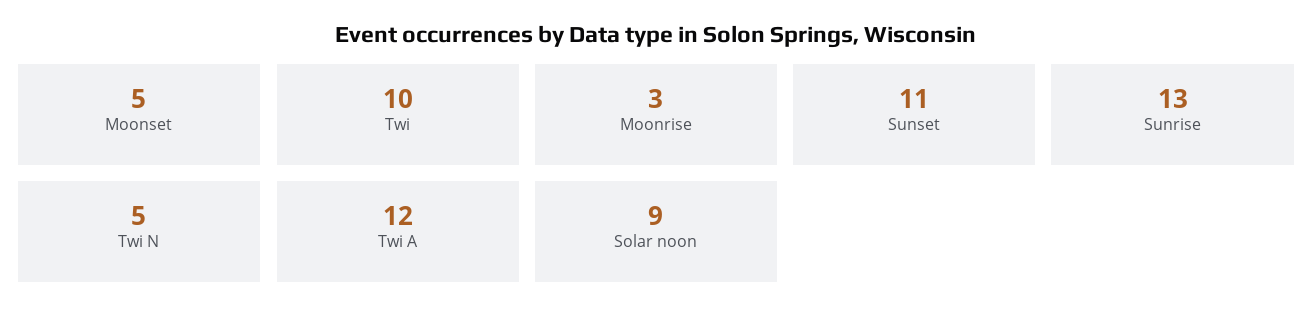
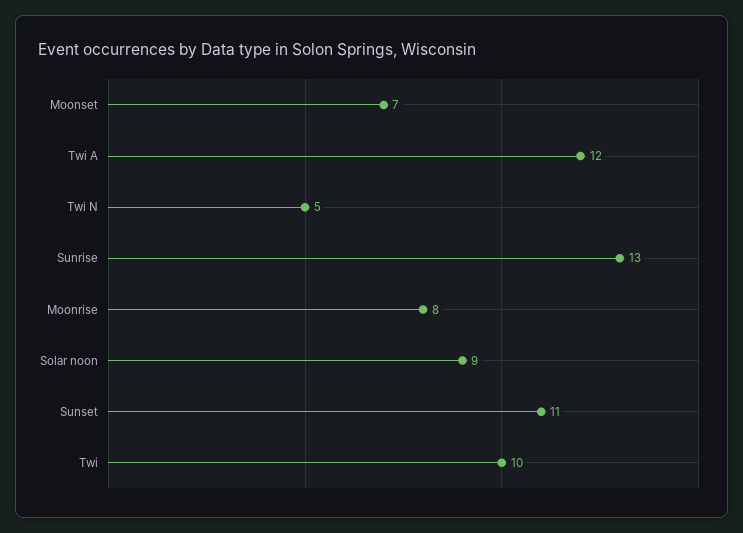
Moonset: 5 -> 7
Moonrise: 3 -> 8

